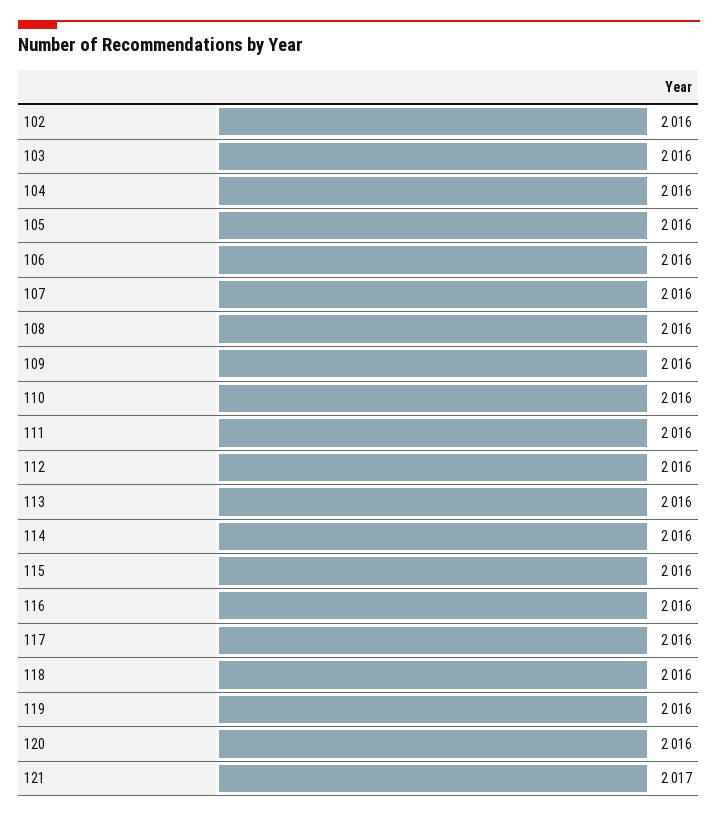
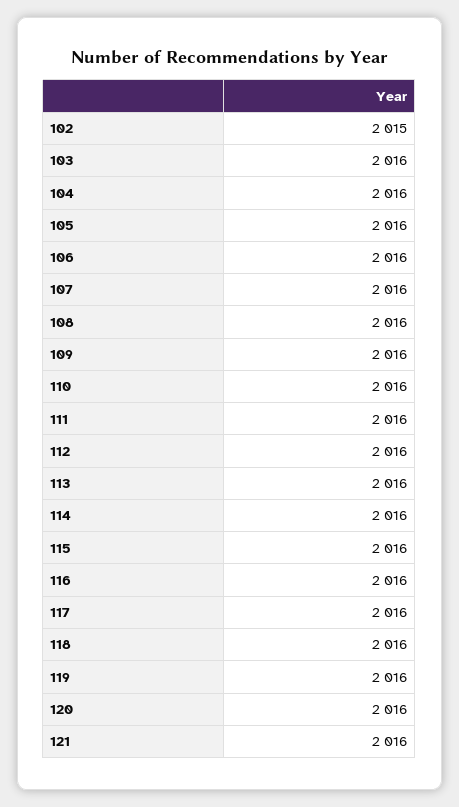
102: 2016 -> 2015
121: 2017 -> 2016

